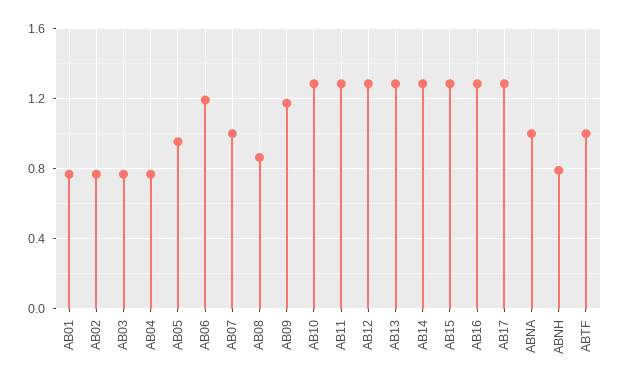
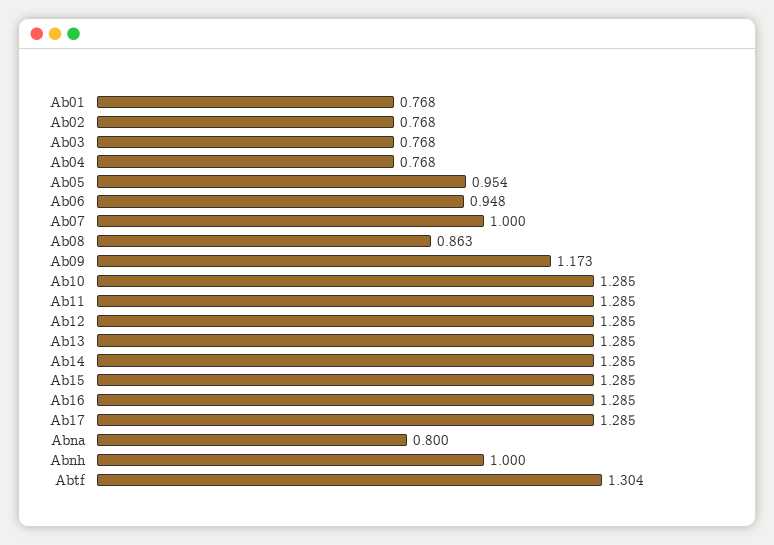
AB06: 1.2 -> 0.948
ABNA: 1 -> 0.8
ABNH: 0.8 -> 1
ABTF: 1 -> 1.304

